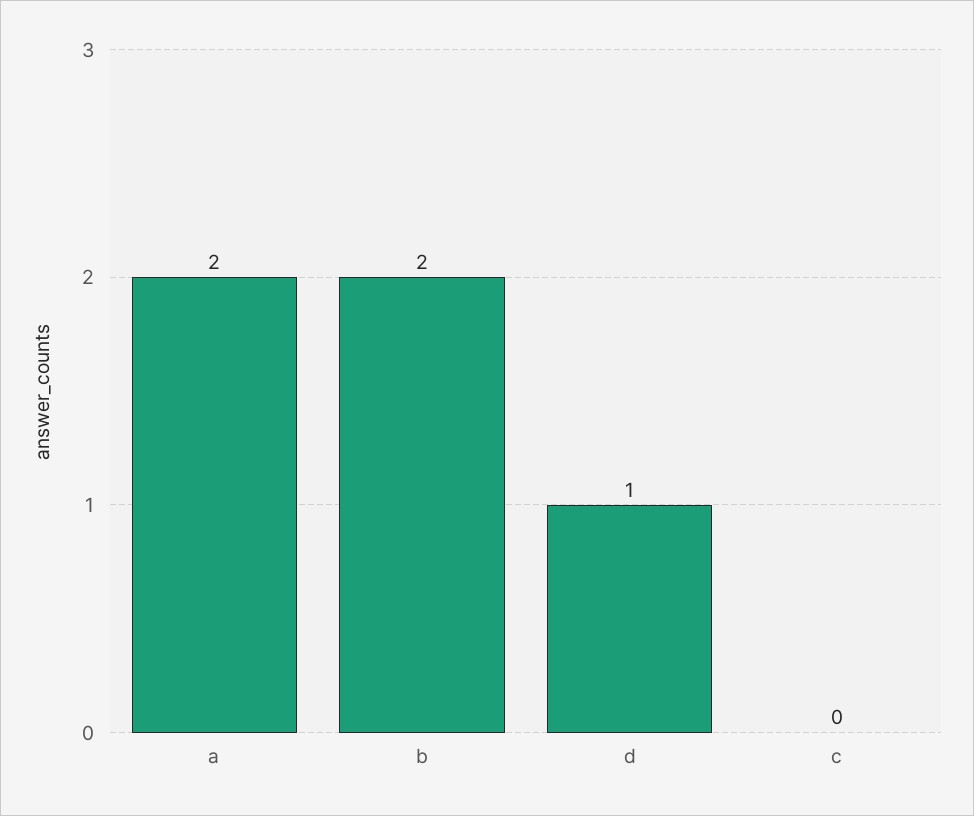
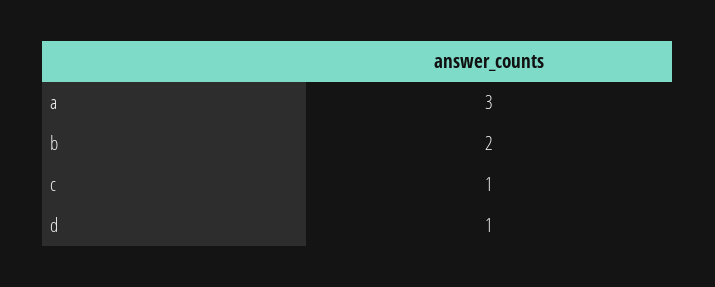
a: 2 -> 3
c: 0 -> 1

